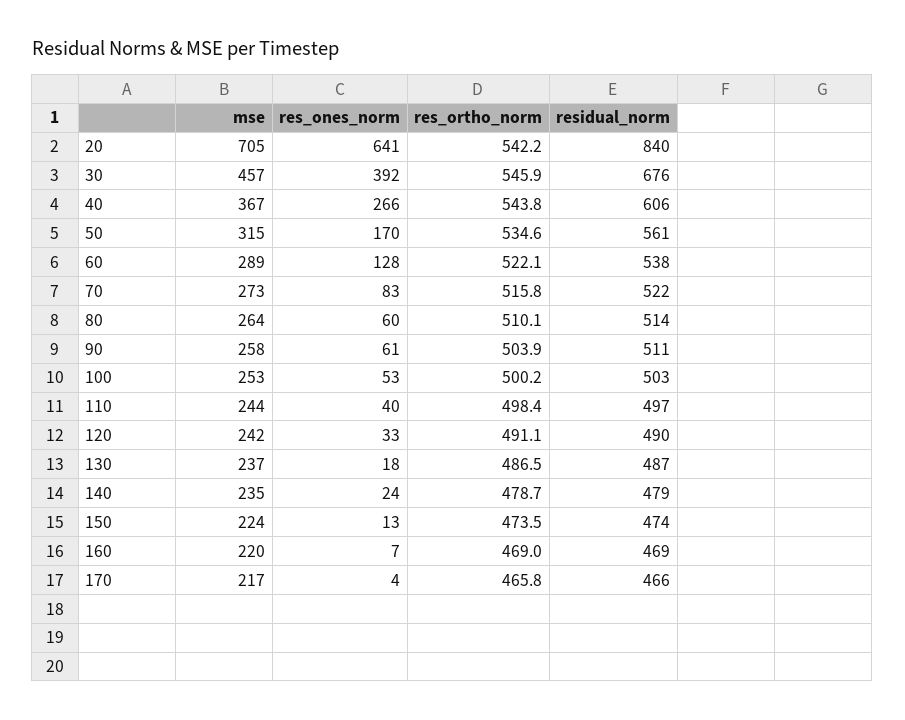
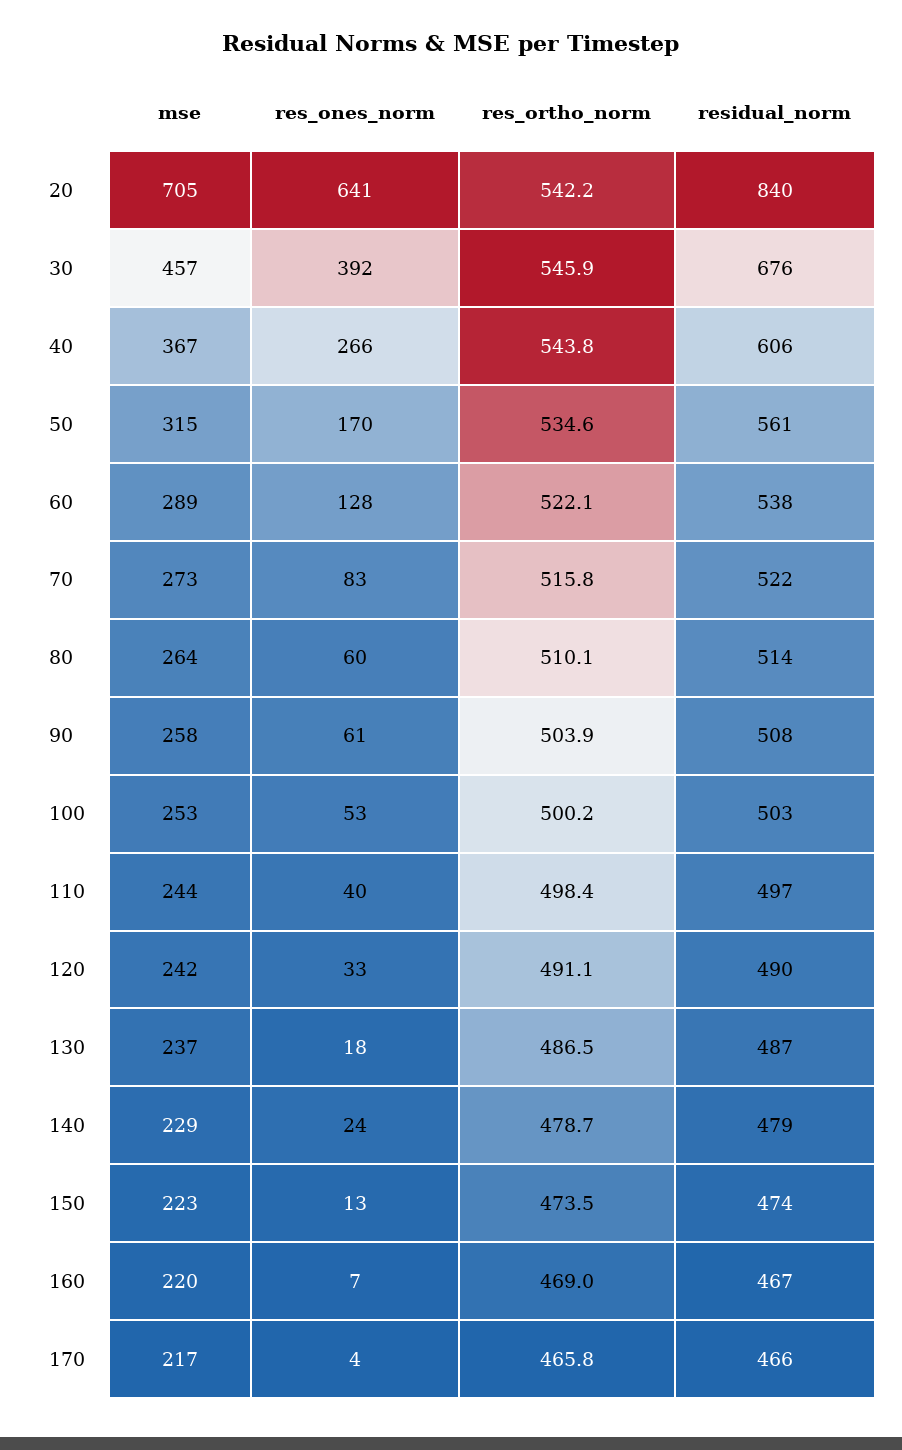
residual_norm, 90: 511 -> 508
mse, 140: 235 -> 229
mse, 150: 224 -> 223
residual_norm, 160: 469 -> 467

